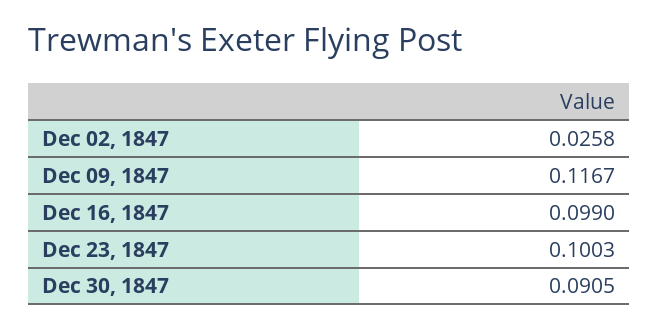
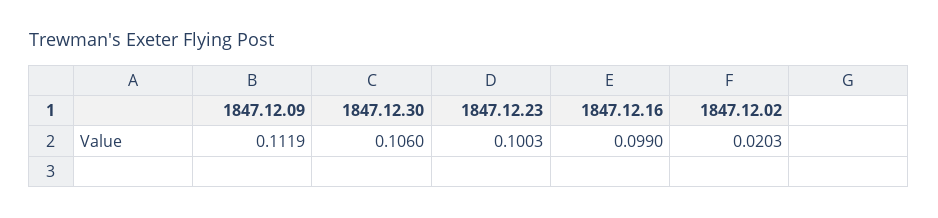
Dec 02, 1847: 0.0258 -> 0.0203
Dec 09, 1847: 0.1167 -> 0.1119
Dec 30, 1847: 0.0905 -> 0.106

